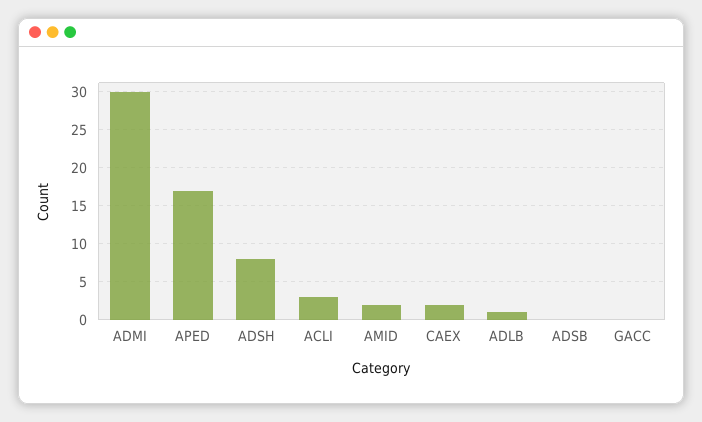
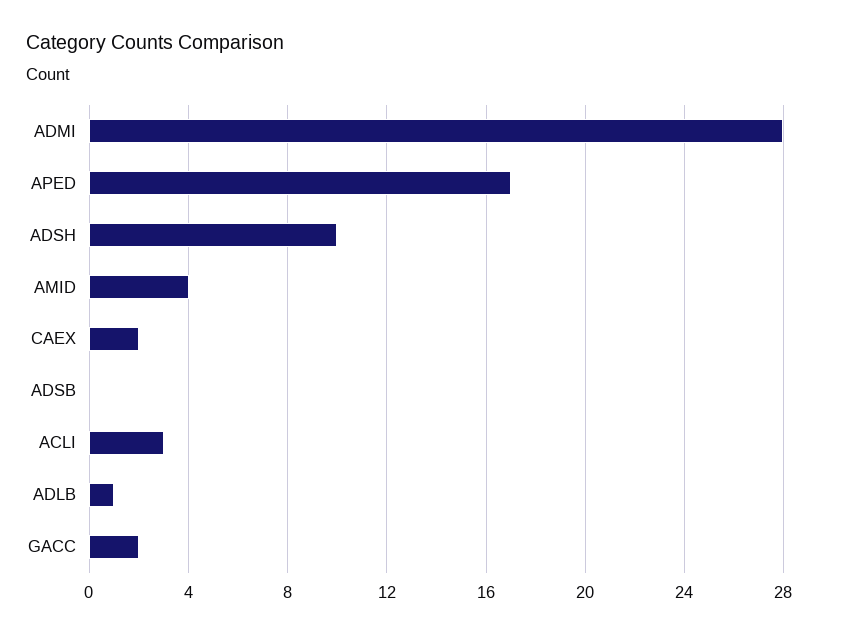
ADMI: 30 -> 28
ADSH: 8 -> 10
AMID: 2 -> 4
GACC: 0 -> 2

